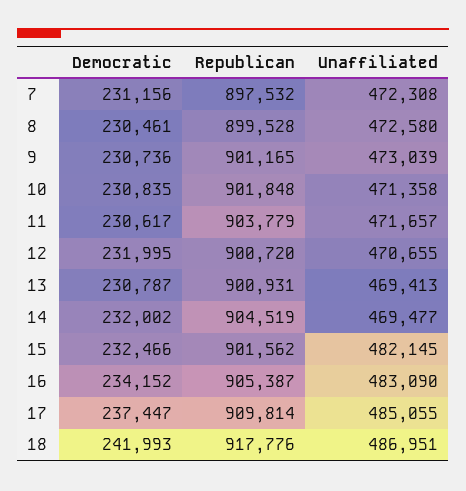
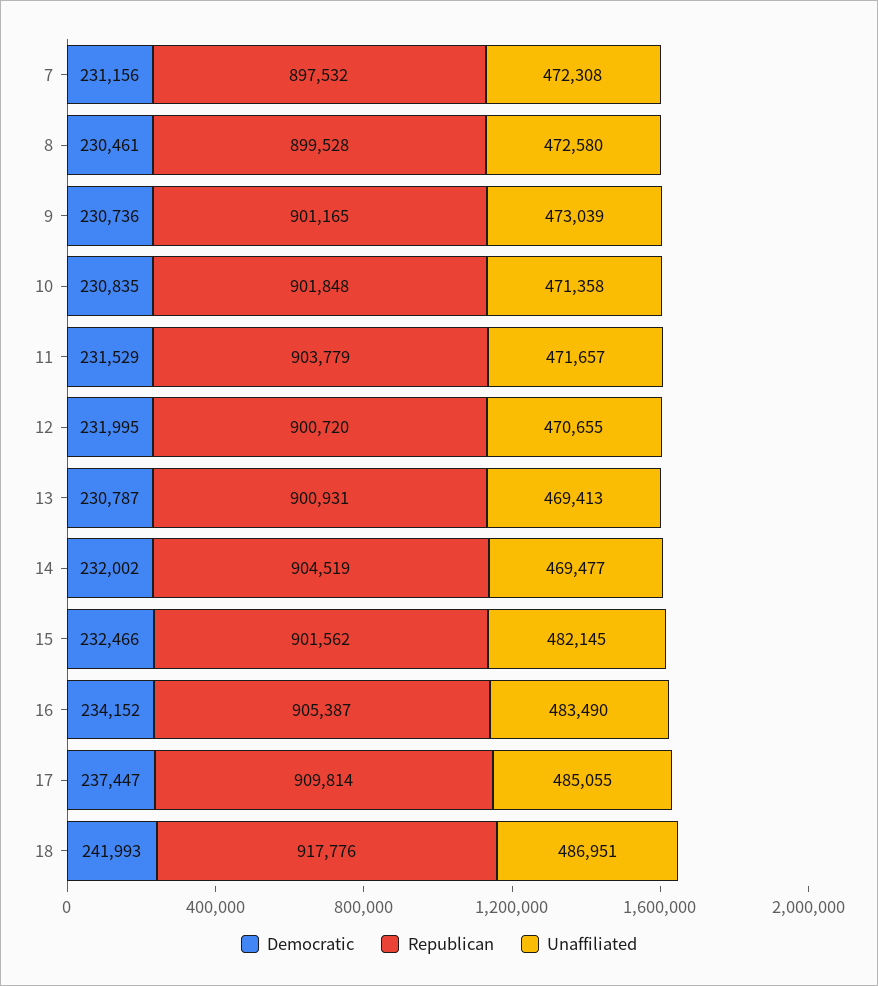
Democratic, 11: 230617 -> 231529
Unaffiliated, 16: 483090 -> 483490

